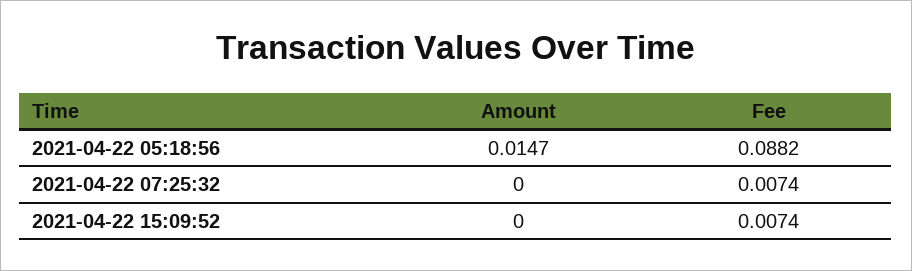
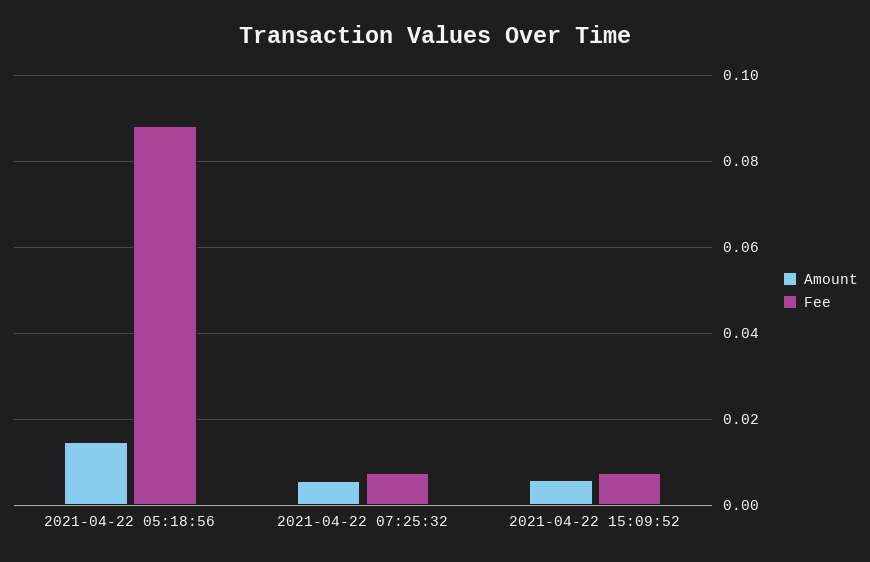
Amount, 2021-04-22 07:25:32: 0 -> 0.006
Amount, 2021-04-22 15:09:52: 0 -> 0.006

